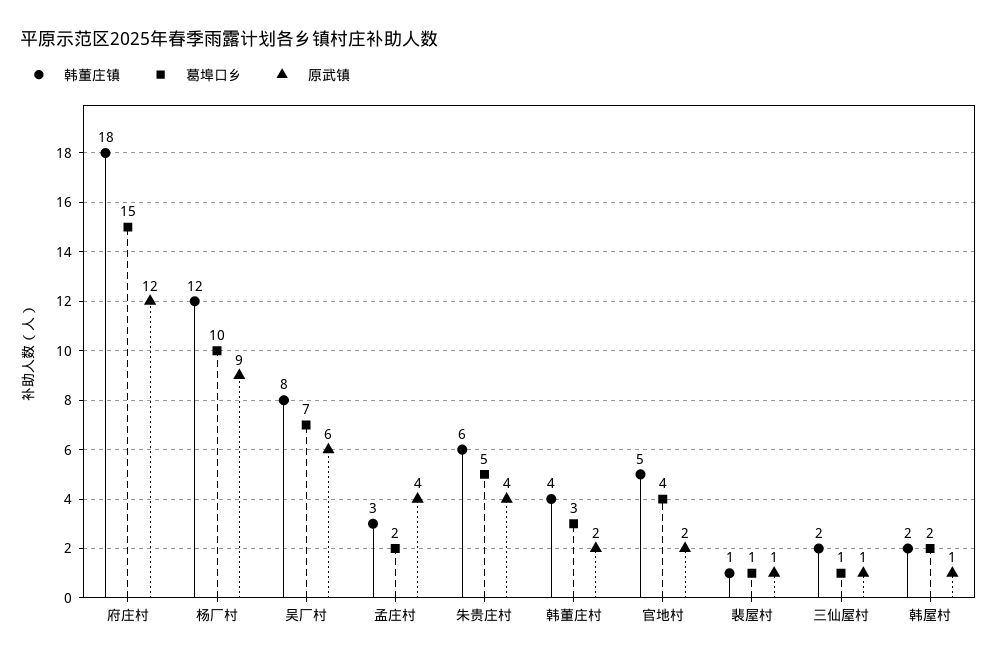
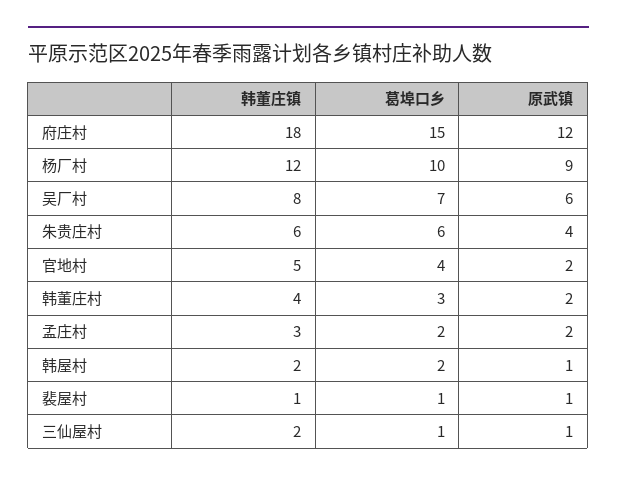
原武镇, 孟庄村: 4 -> 2
葛埠口乡, 朱贵庄村: 5 -> 6

